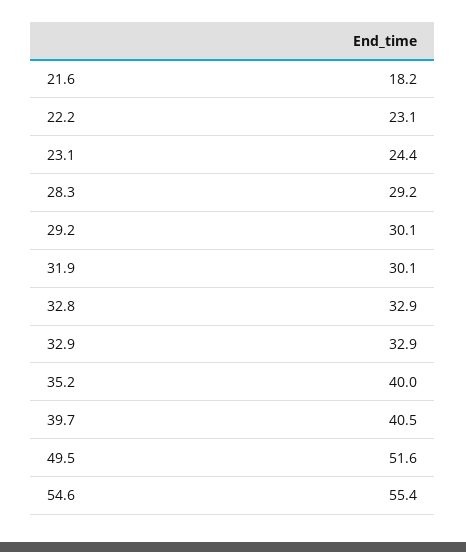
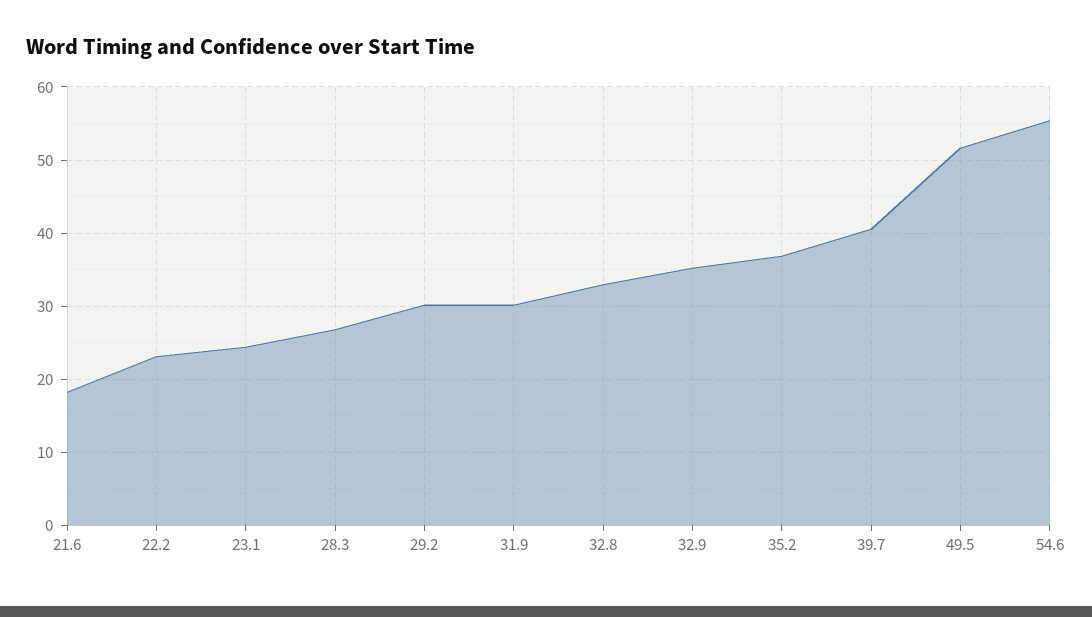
28.3: 29.2 -> 27
32.9: 32.9 -> 35
35.2: 40 -> 37

